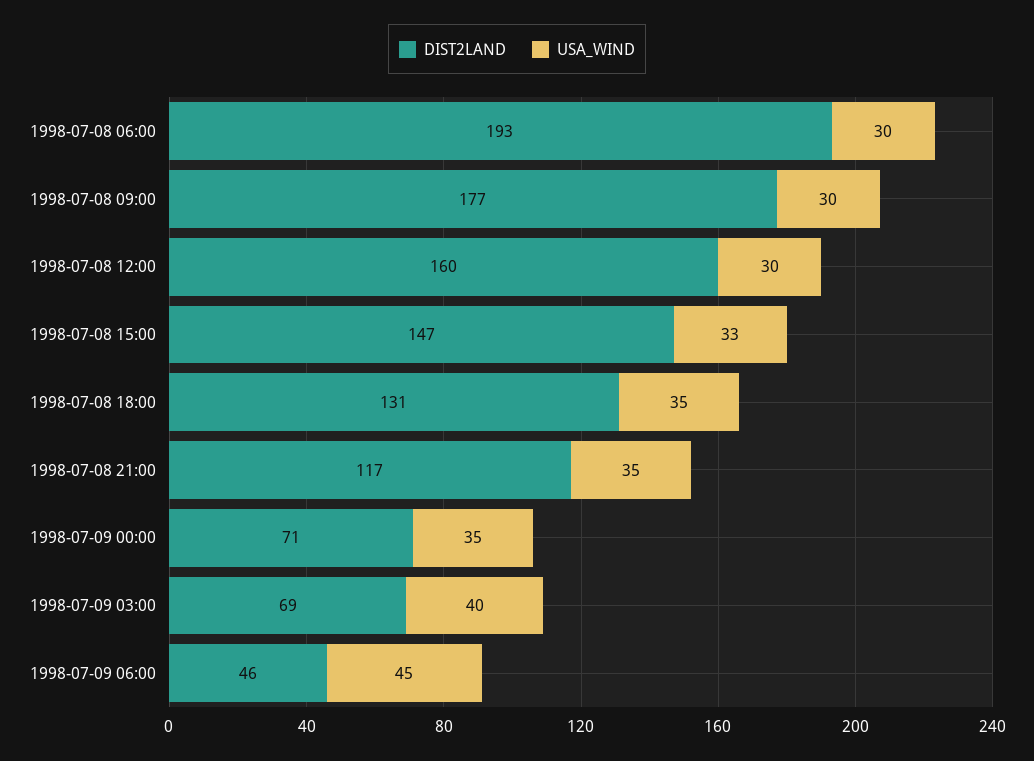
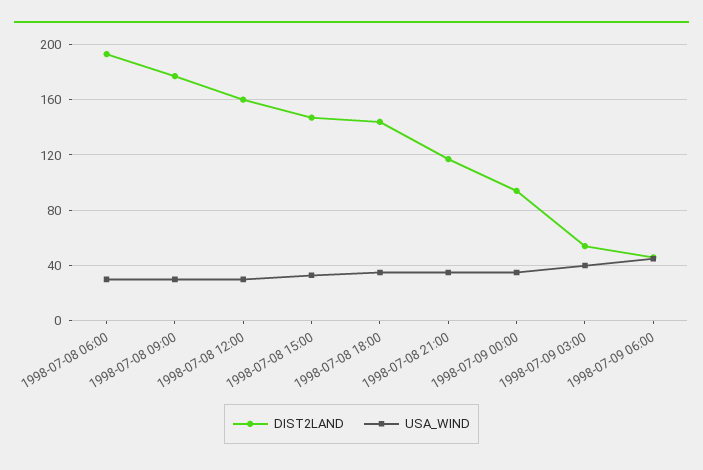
DIST2LAND, 1998-07-08 18:00: 131 -> 145
DIST2LAND, 1998-07-09 00:00: 71 -> 95
DIST2LAND, 1998-07-09 03:00: 69 -> 55

